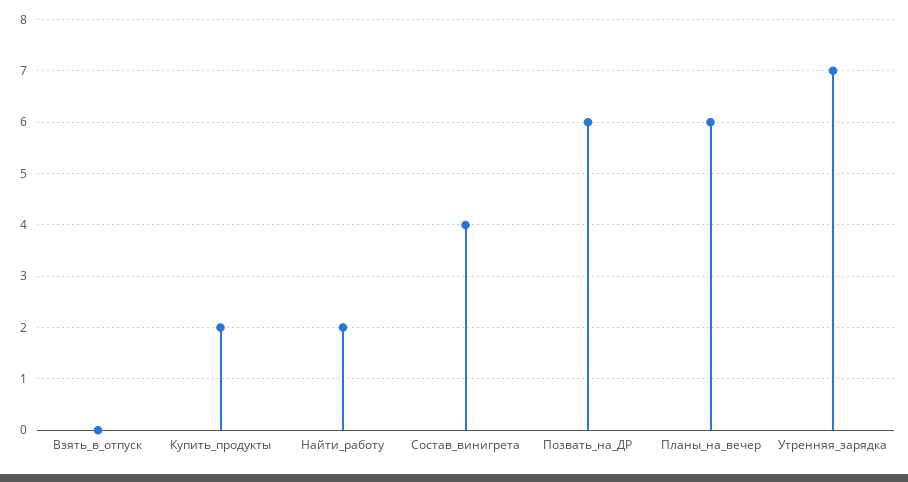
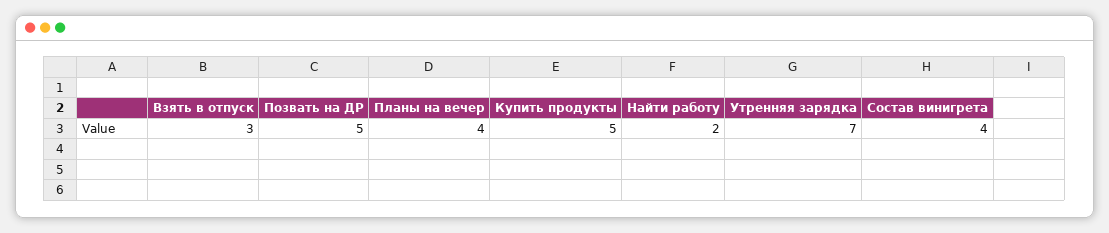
Взять_в_отпуск: 0 -> 3
Купить_продукты: 2 -> 5
Позвать_на_ДР: 6 -> 5
Планы_на_вечер: 6 -> 4

